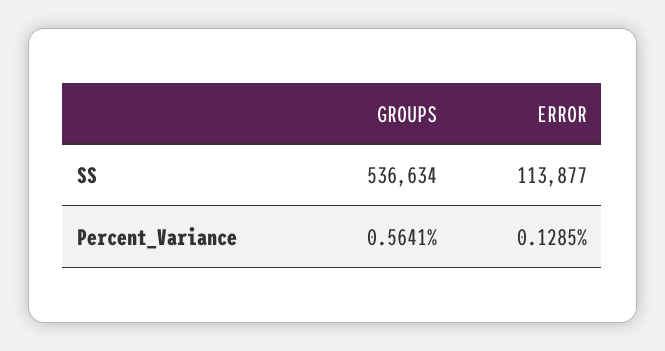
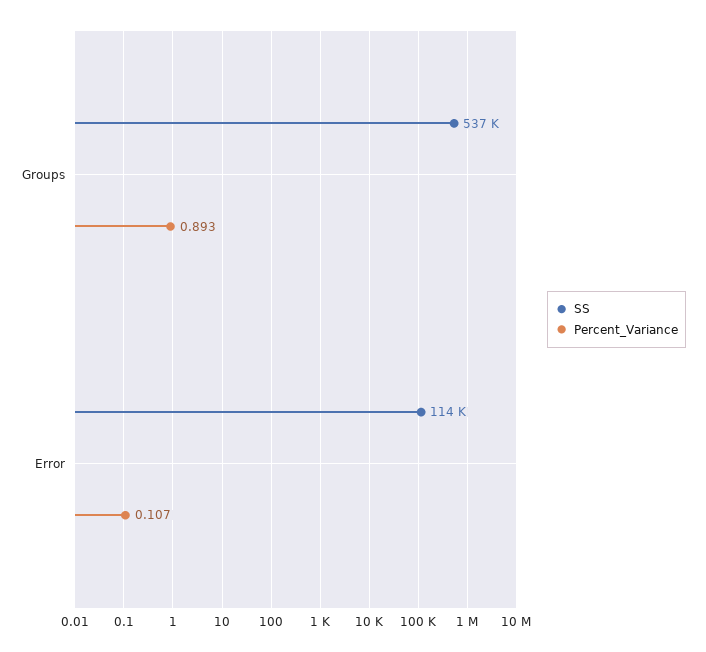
Percent_Variance, GROUPS: 0.5641 -> 0.893
Percent_Variance, ERROR: 0.1285 -> 0.107

